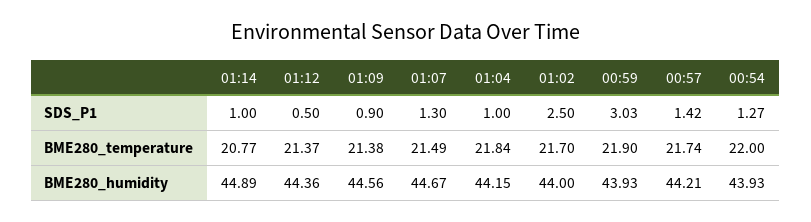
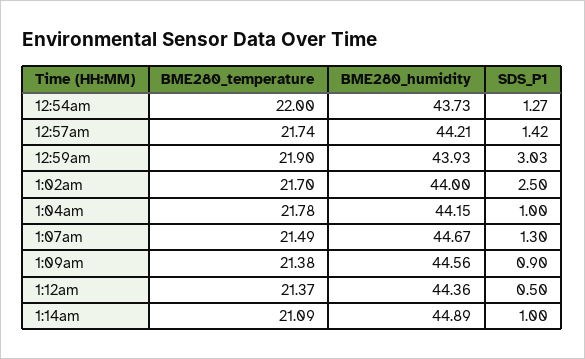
01:14, BME280_temperature: 20.77 -> 21.09
01:04, BME280_temperature: 21.84 -> 21.78
00:54, BME280_humidity: 43.93 -> 43.73

